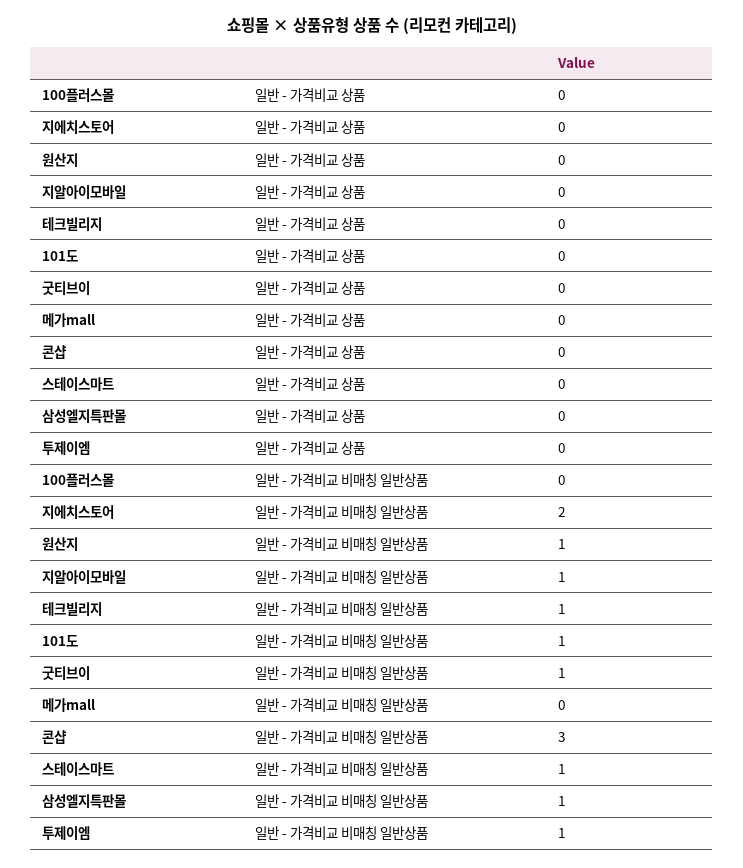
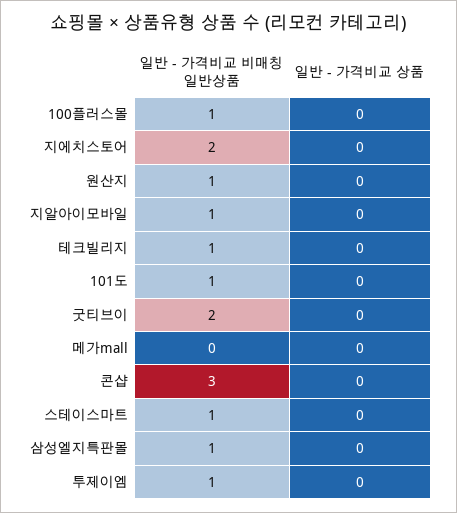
100플러스몰, 일반 - 가격비교 비매칭 일반상품: 0 -> 1
굿티브이, 일반 - 가격비교 비매칭 일반상품: 1 -> 2

